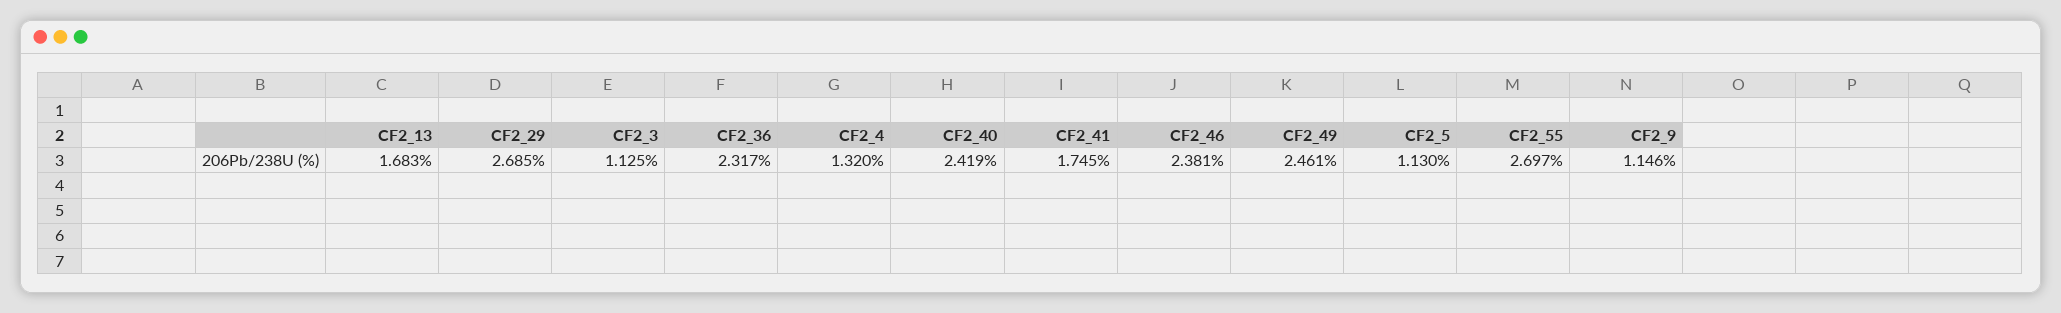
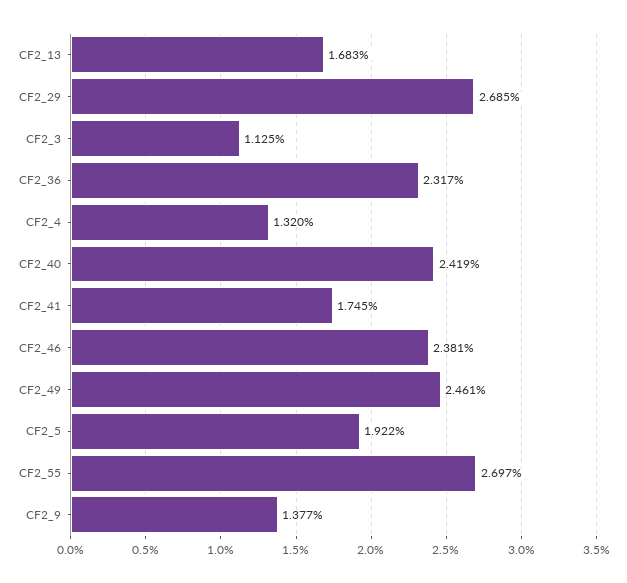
CF2_5: 1.13 -> 1.922
CF2_9: 1.146 -> 1.377

